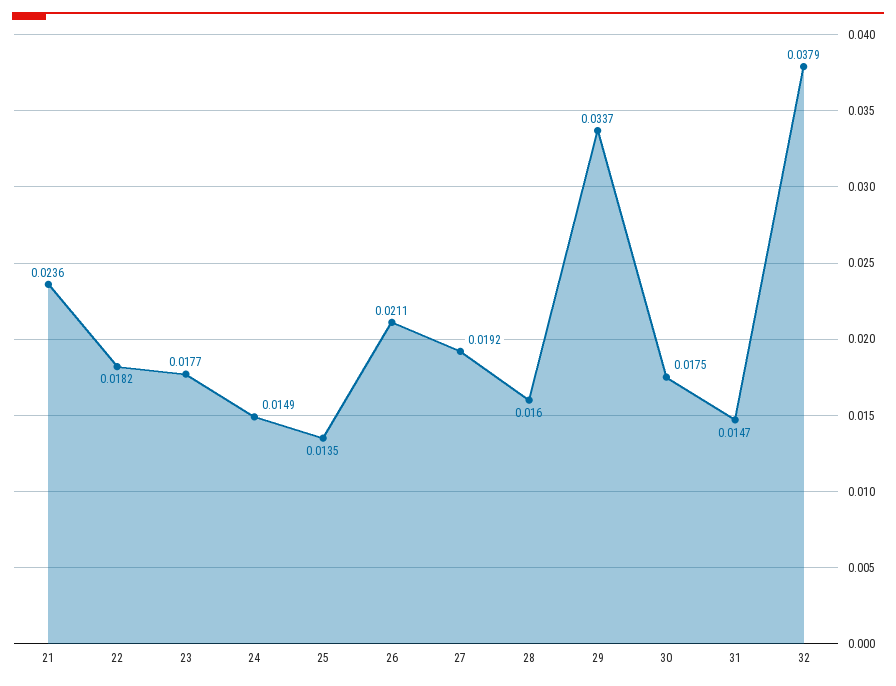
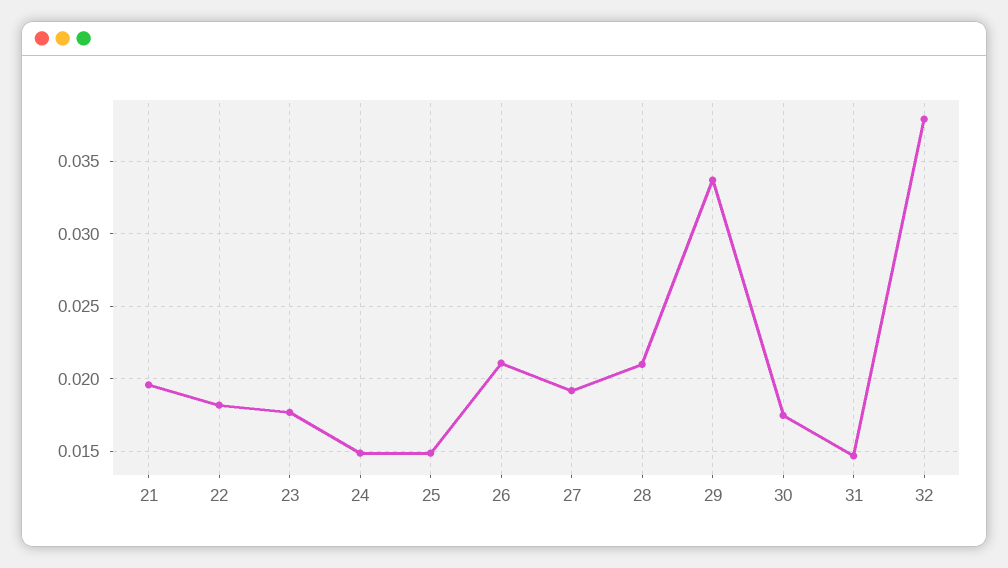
21: 0.0236 -> 0.0195
25: 0.0135 -> 0.015
28: 0.016 -> 0.021

